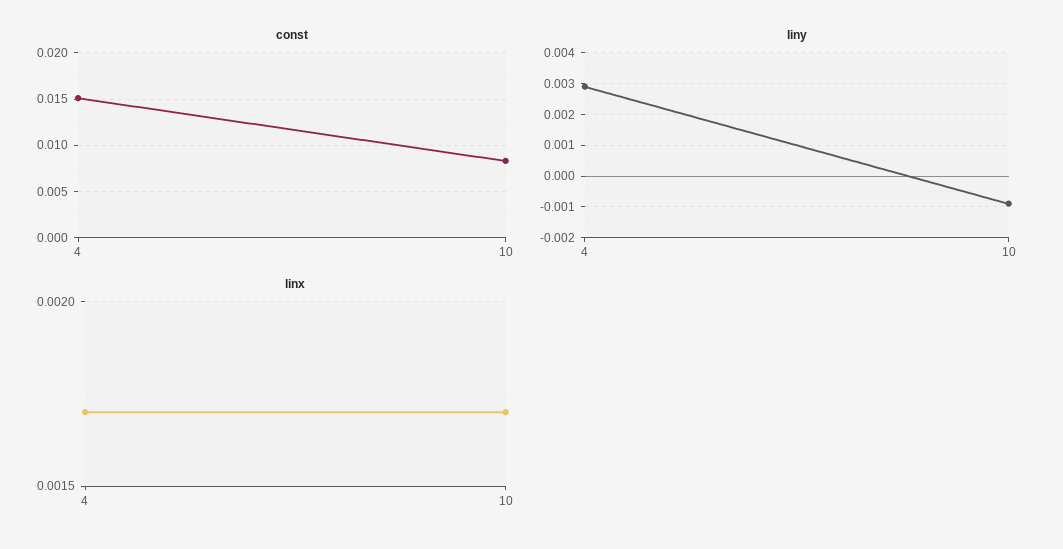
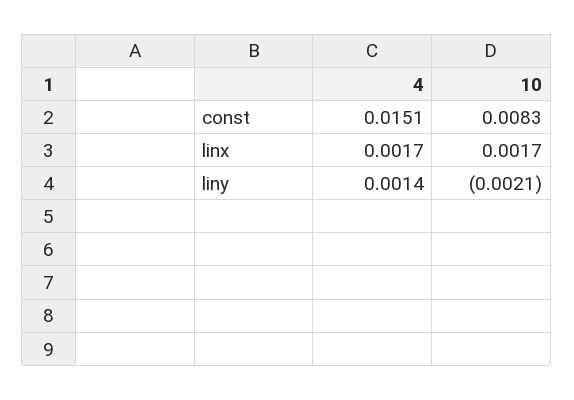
liny, 4: 0.003 -> 0.0014
liny, 10: -0.001 -> -0.0021

